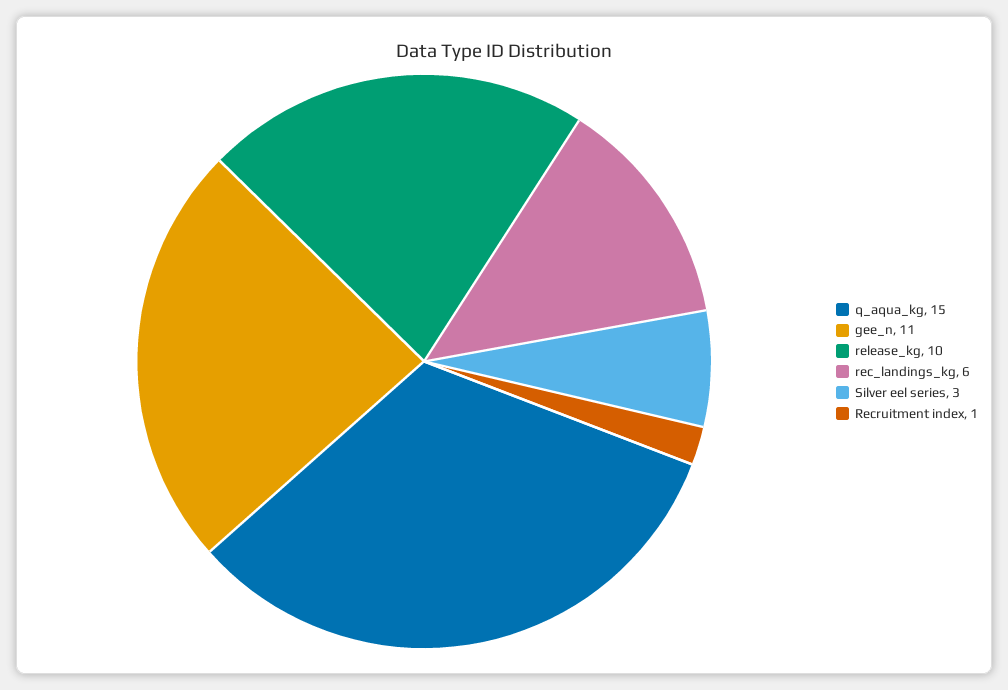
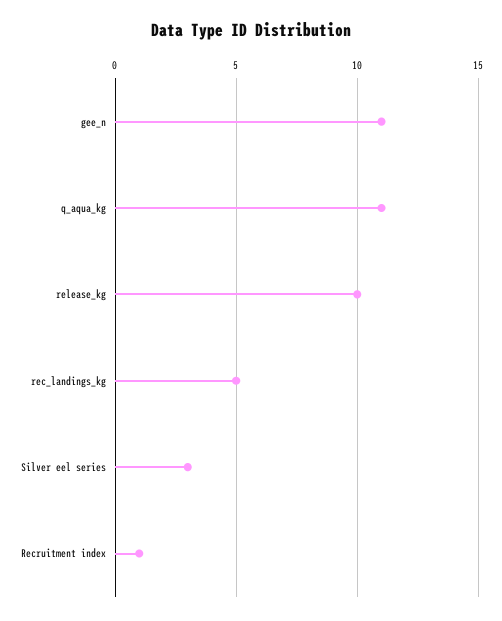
q_aqua_kg: 15 -> 11
rec_landings_kg: 6 -> 5

